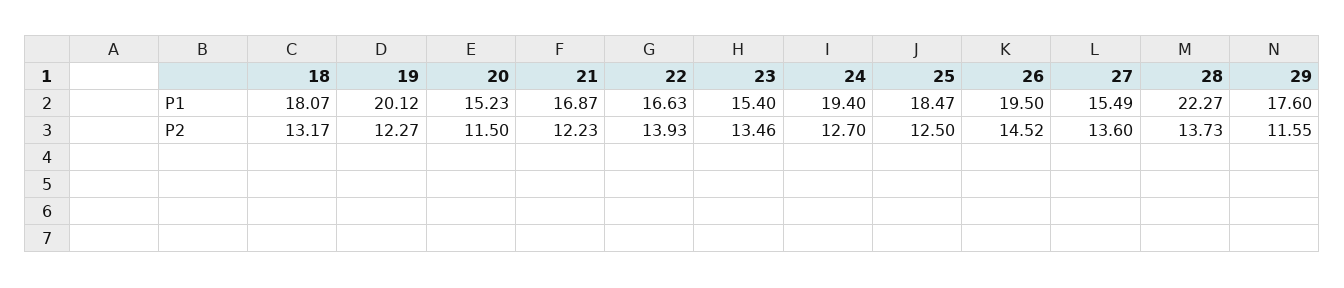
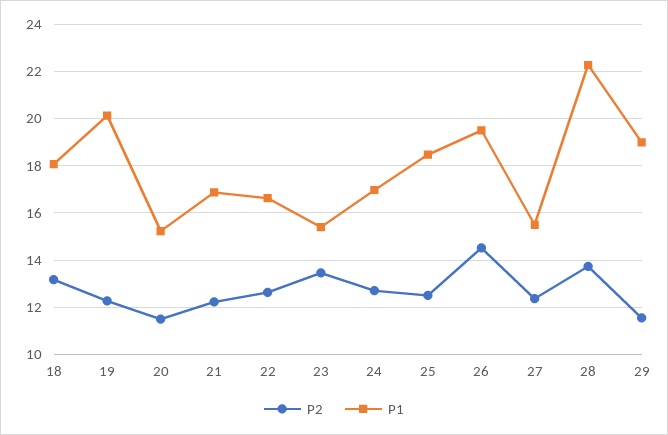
P1, 24: 19.4 -> 17
P1, 29: 17.6 -> 19
P2, 22: 13.93 -> 12.5
P2, 27: 13.6 -> 12.5

